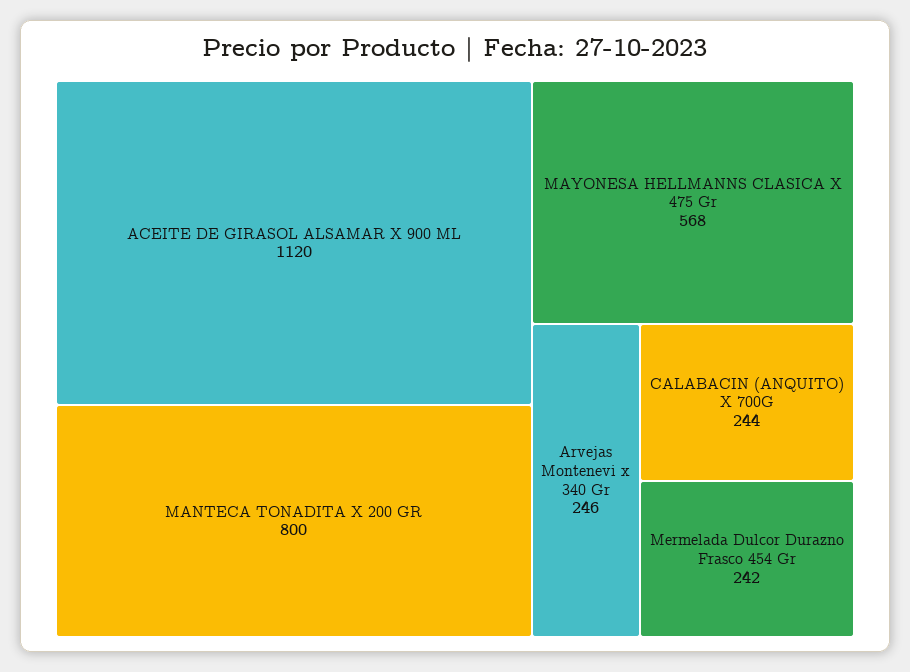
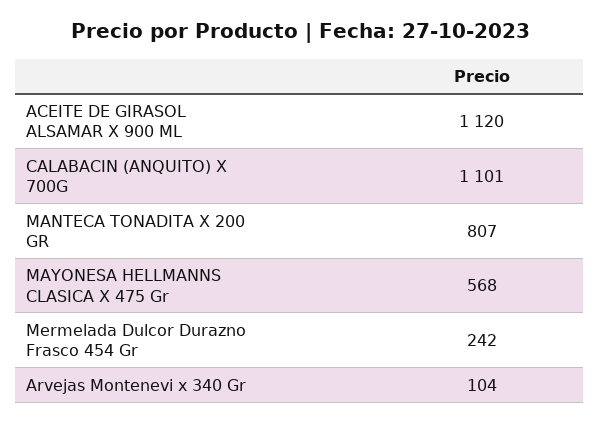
MANTECA TONADITA X 200 GR: 800 -> 807
Arvejas Montenevi x 340 Gr: 246 -> 104
CALABACIN (ANQUITO) X 700G: 244 -> 1101

